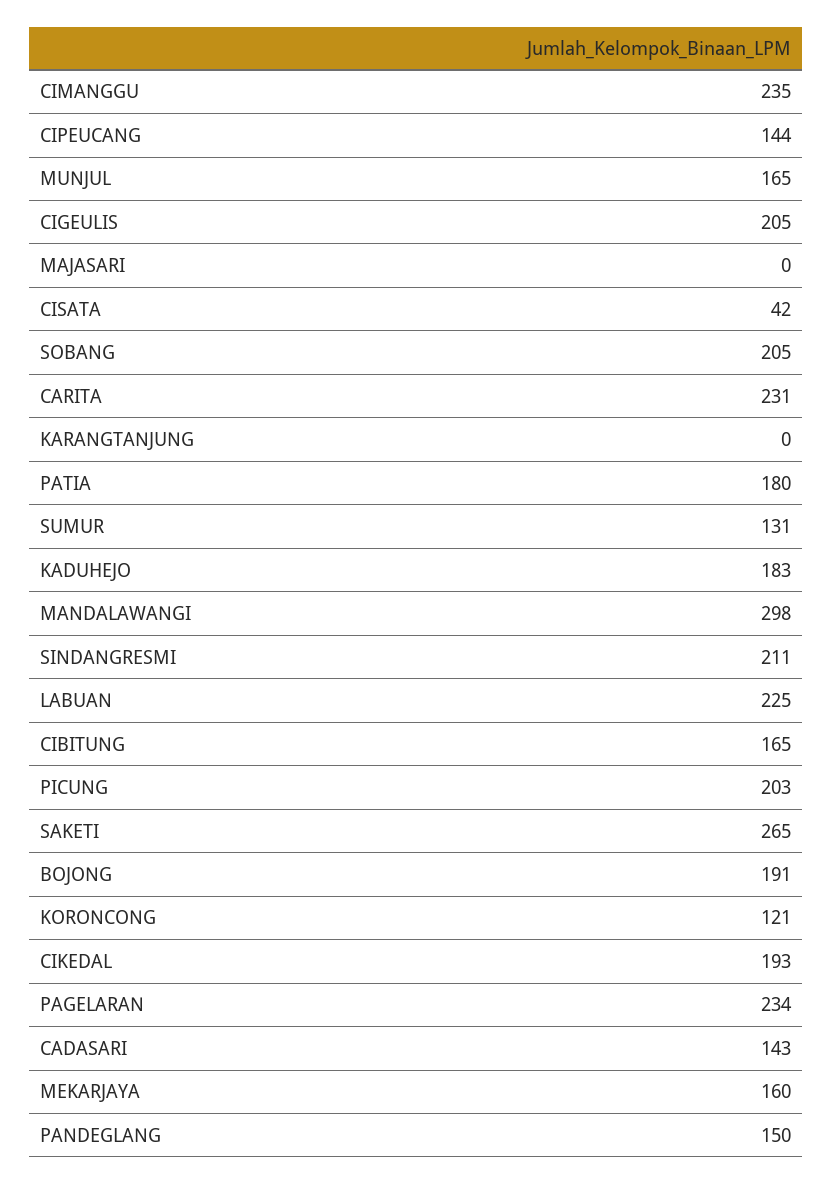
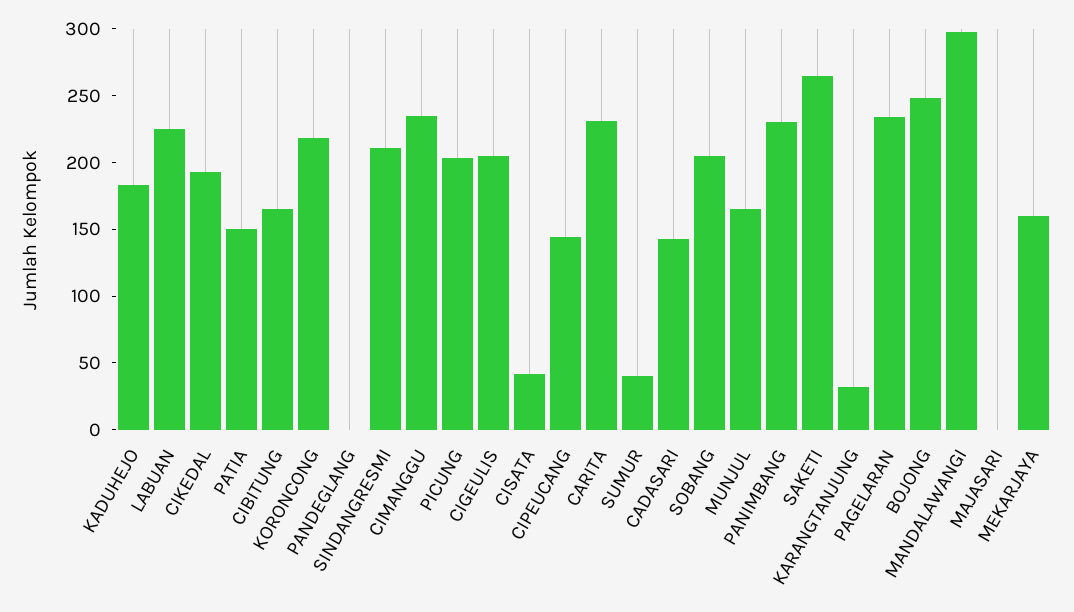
KARANGTANJUNG: 0 -> 30
PATIA: 180 -> 150
SUMUR: 131 -> 40
BOJONG: 191 -> 250
KORONCONG: 121 -> 220
PANDEGLANG: 150 -> 0
PANIMBANG: none -> 230

